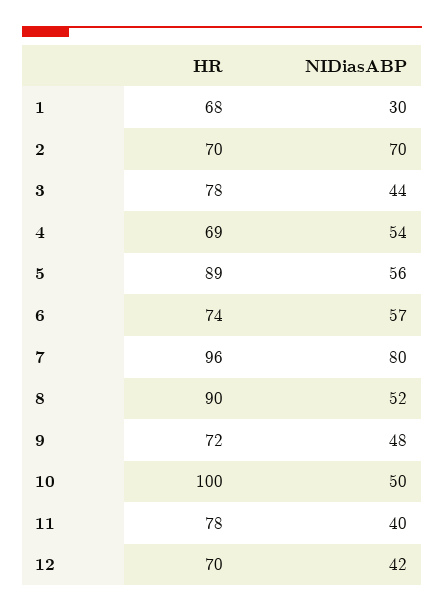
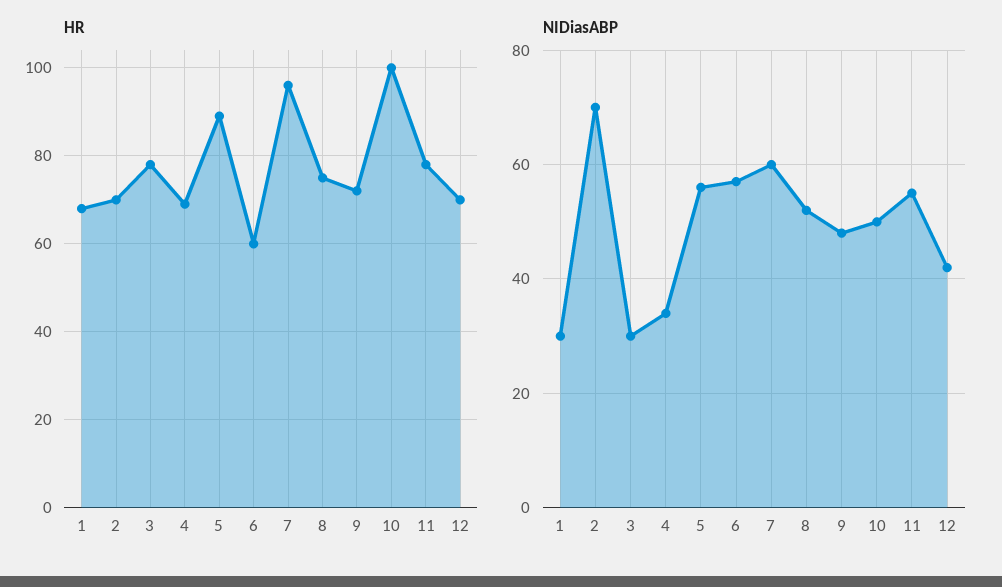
NIDiasABP, 3: 44 -> 30
NIDiasABP, 4: 54 -> 35
HR, 6: 74 -> 60
NIDiasABP, 7: 80 -> 60
HR, 8: 90 -> 75
NIDiasABP, 11: 40 -> 55

